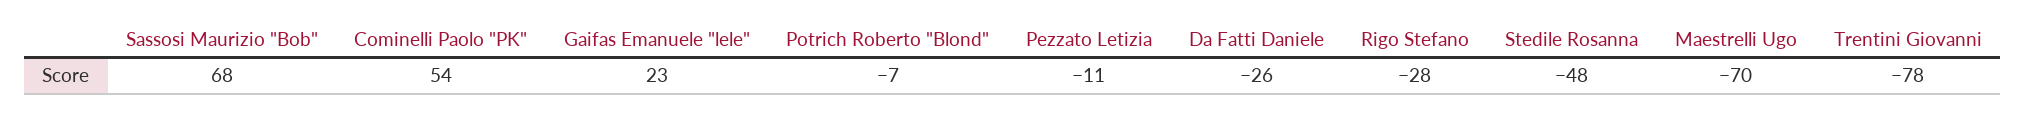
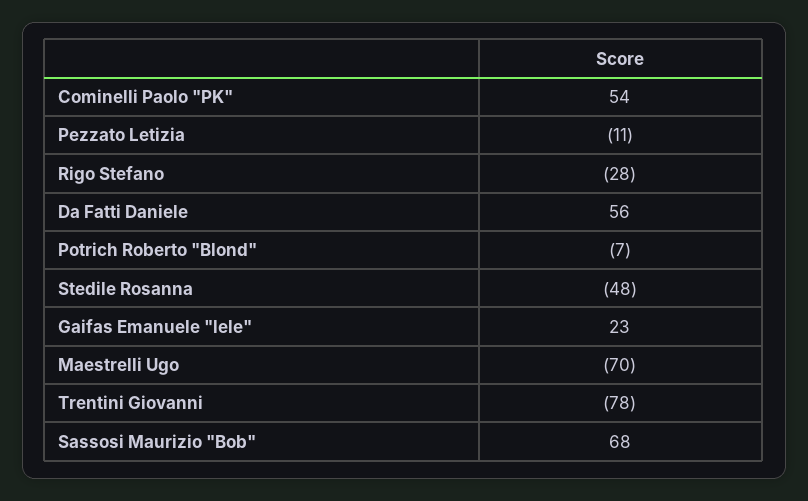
Da Fatti Daniele: -26 -> 56

